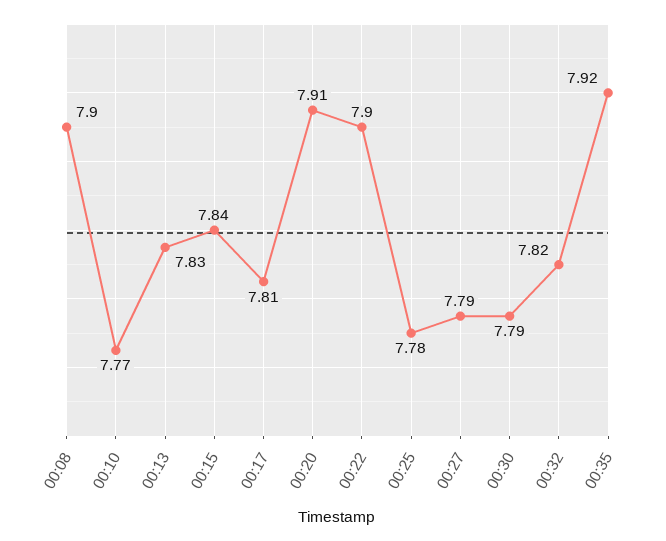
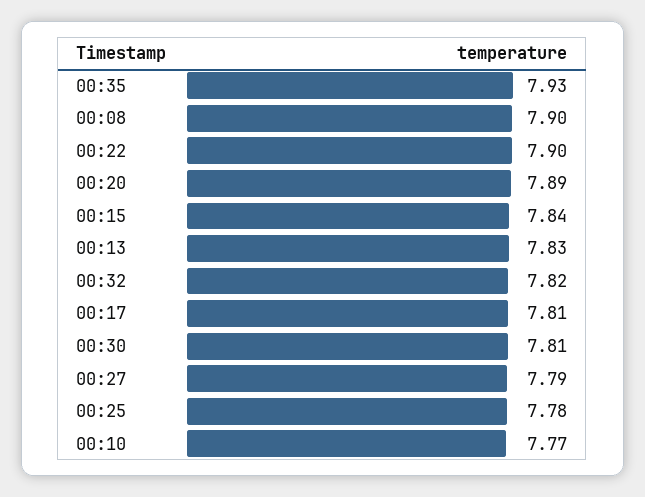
00:20: 7.91 -> 7.89
00:30: 7.79 -> 7.81
00:35: 7.92 -> 7.93

